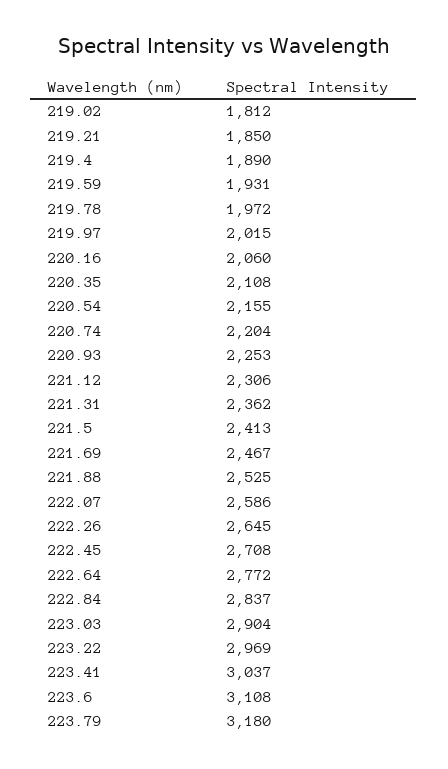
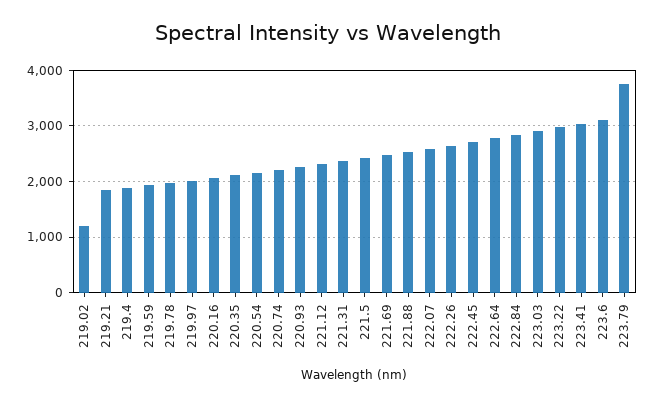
219.02: 1812 -> 1200
223.79: 3180 -> 3800

